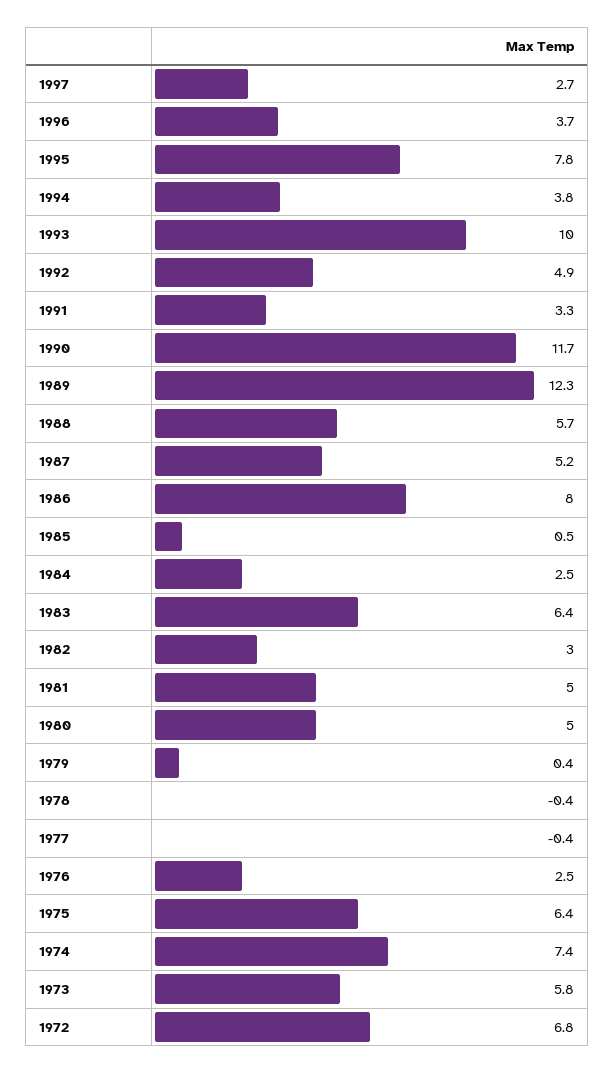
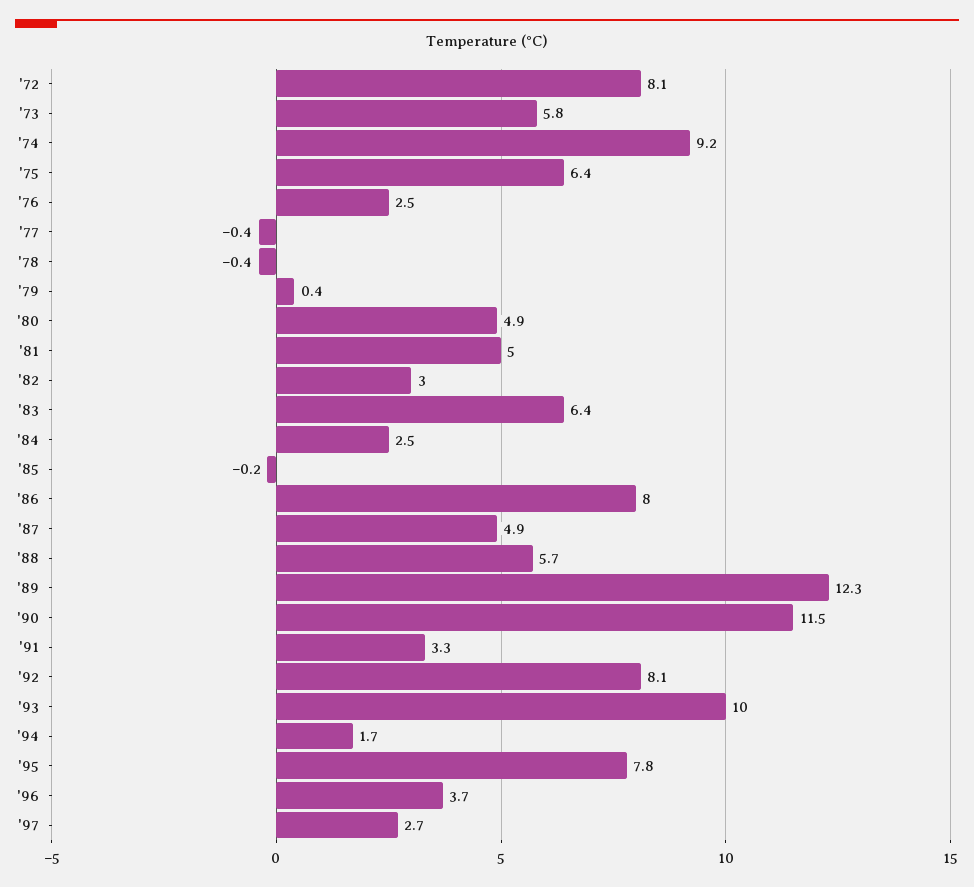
1994: 3.8 -> 1.7
1992: 4.9 -> 8.1
1990: 11.7 -> 11.5
1987: 5.2 -> 4.9
1985: 0.5 -> -0.2
1980: 5 -> 4.9
1974: 7.4 -> 9.2
1972: 6.8 -> 8.1

